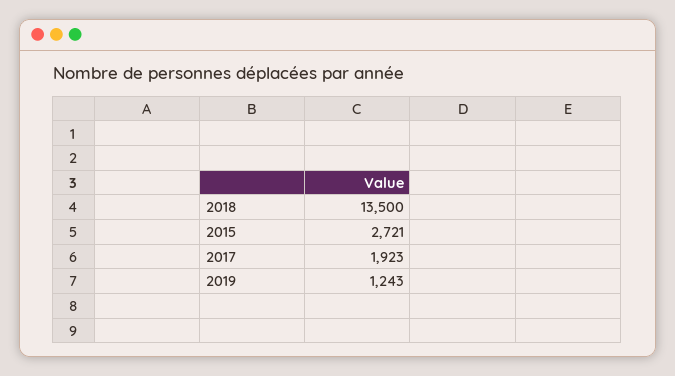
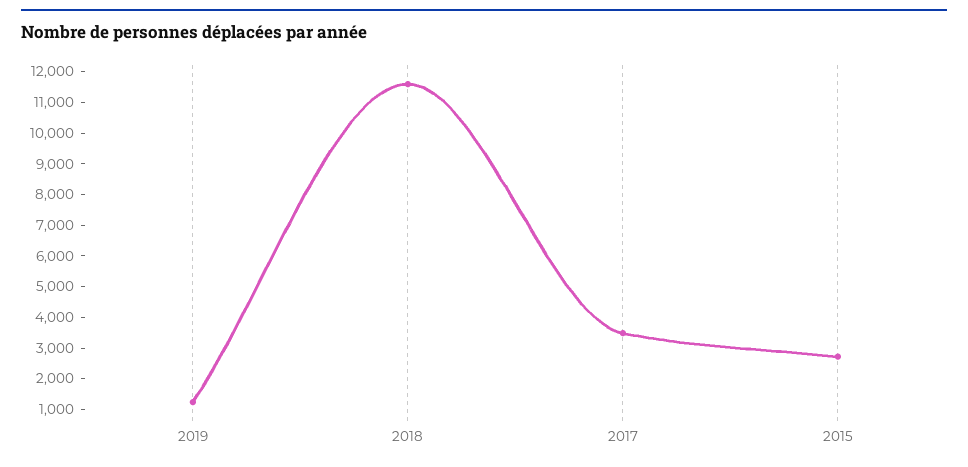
2018: 13500 -> 11500
2017: 1923 -> 3500

